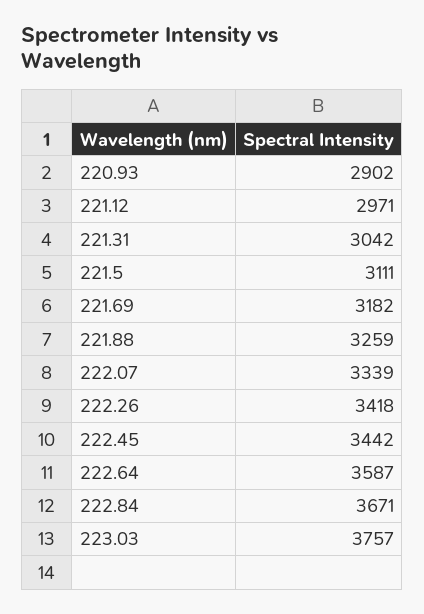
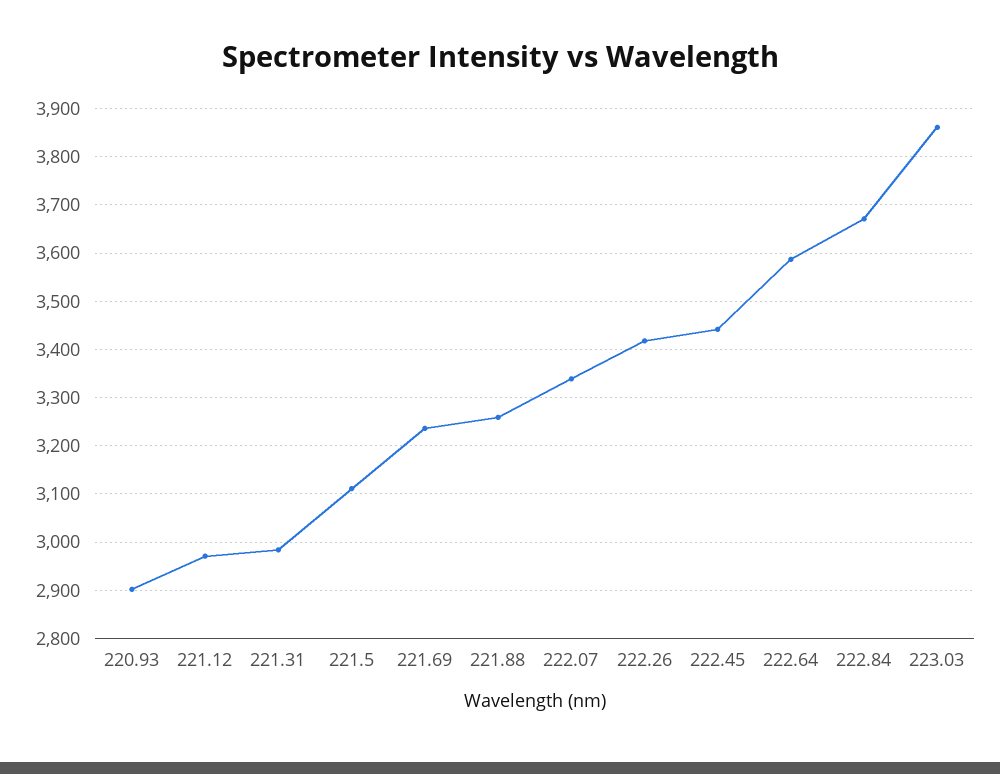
221.31: 3042 -> 2980
221.69: 3182 -> 3240
223.03: 3757 -> 3860

